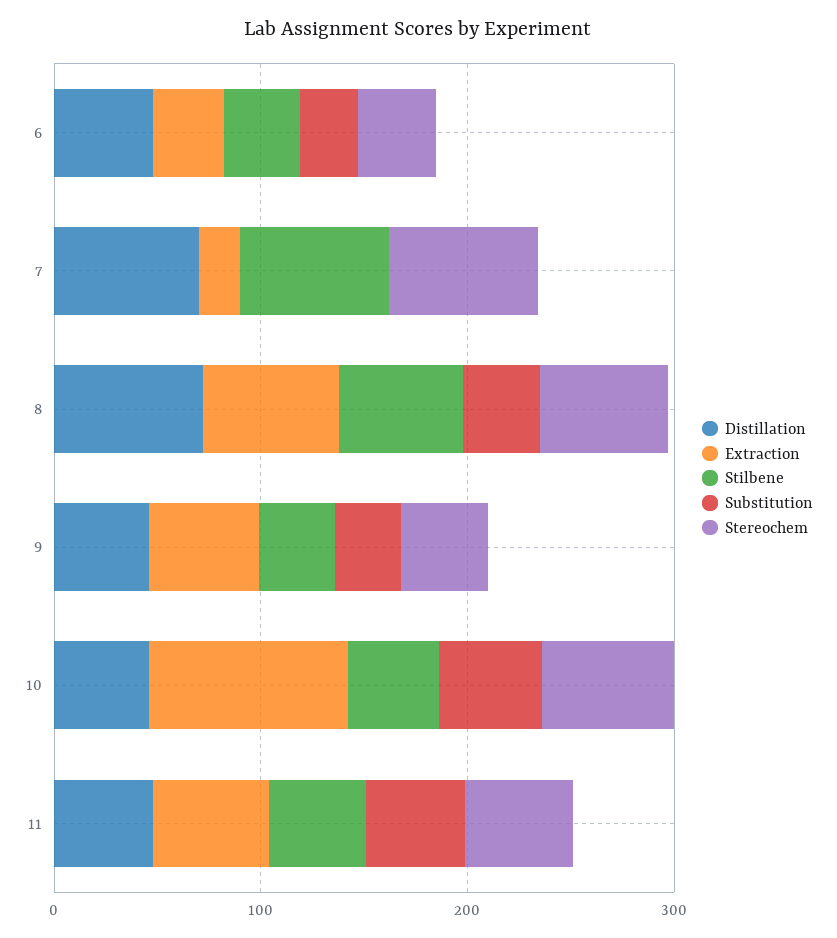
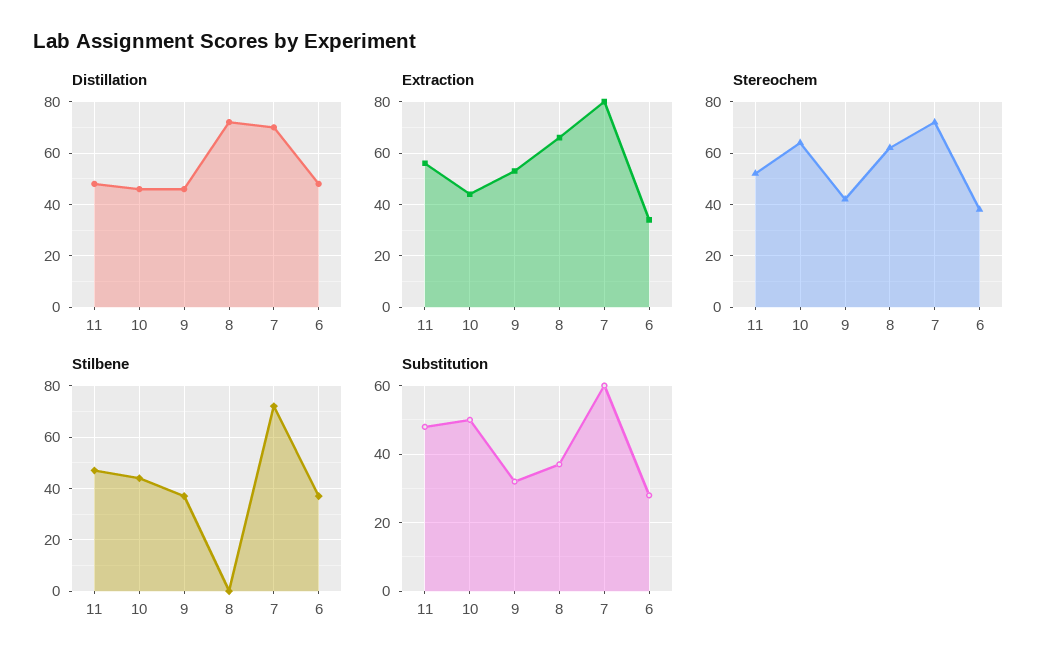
Extraction, 7: 20 -> 80
Substitution, 7: 0 -> 60
Stilbene, 8: 60 -> 0
Extraction, 10: 100 -> 45

